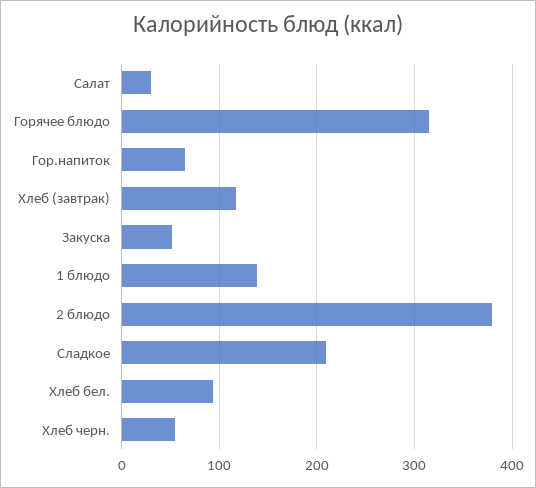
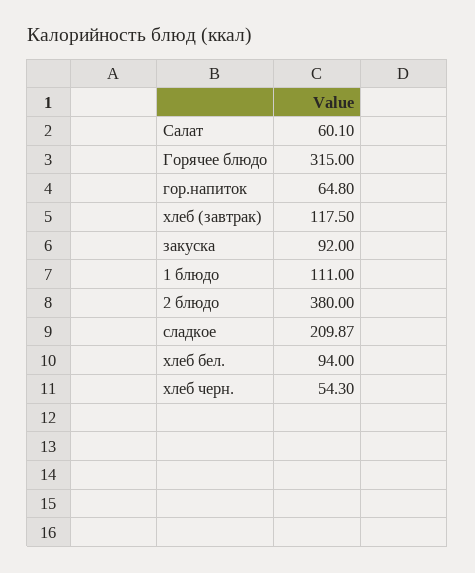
Салат: 30 -> 60.1
Закуска: 50 -> 92
1 блюдо: 140 -> 111

